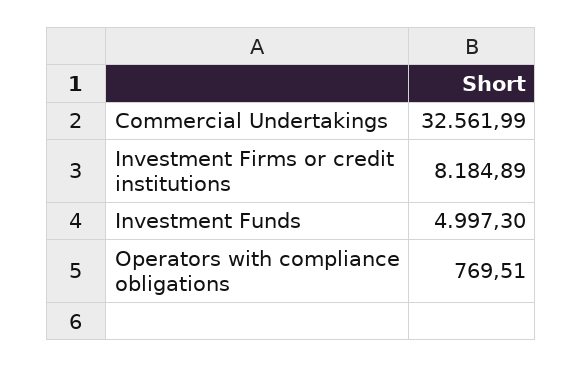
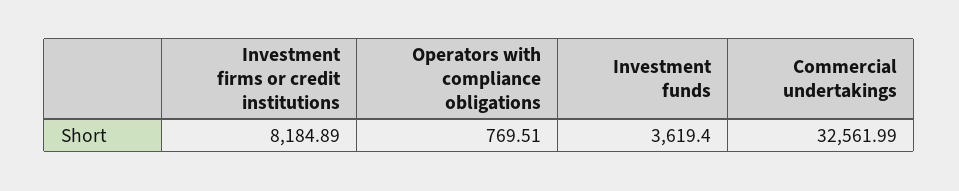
Investment Funds: 4997.3 -> 3619.4

